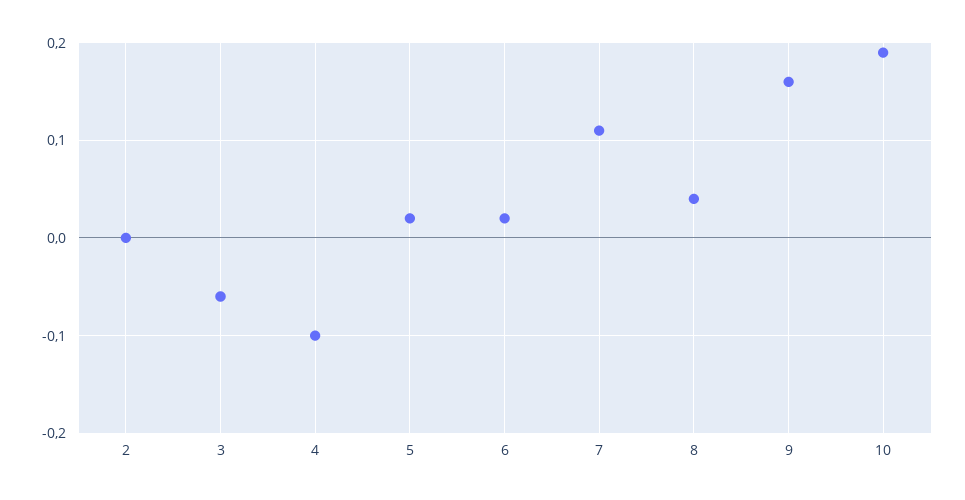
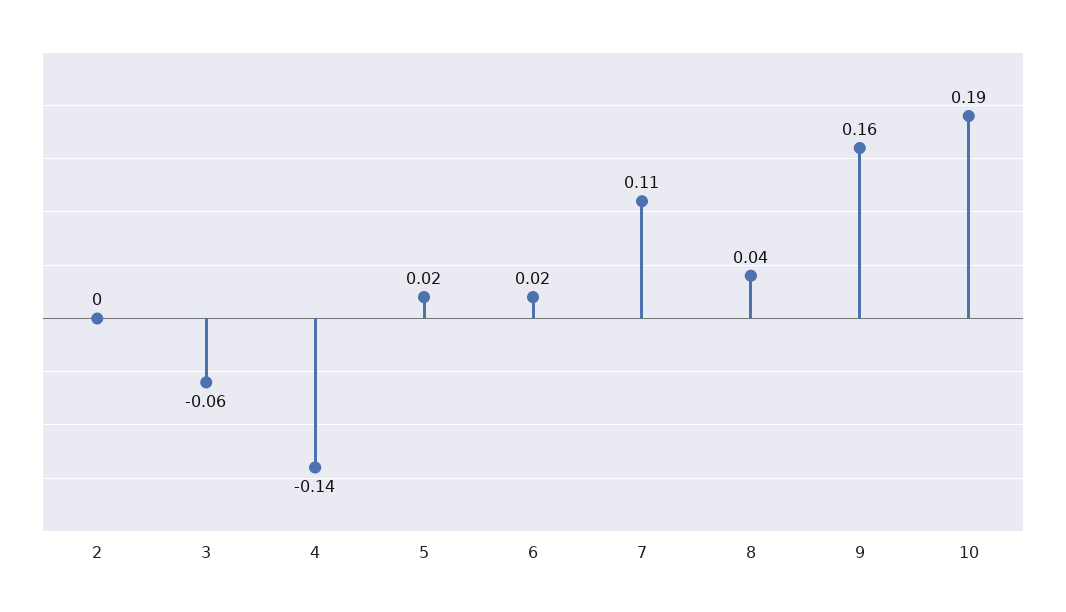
4: -0.1 -> -0.14

